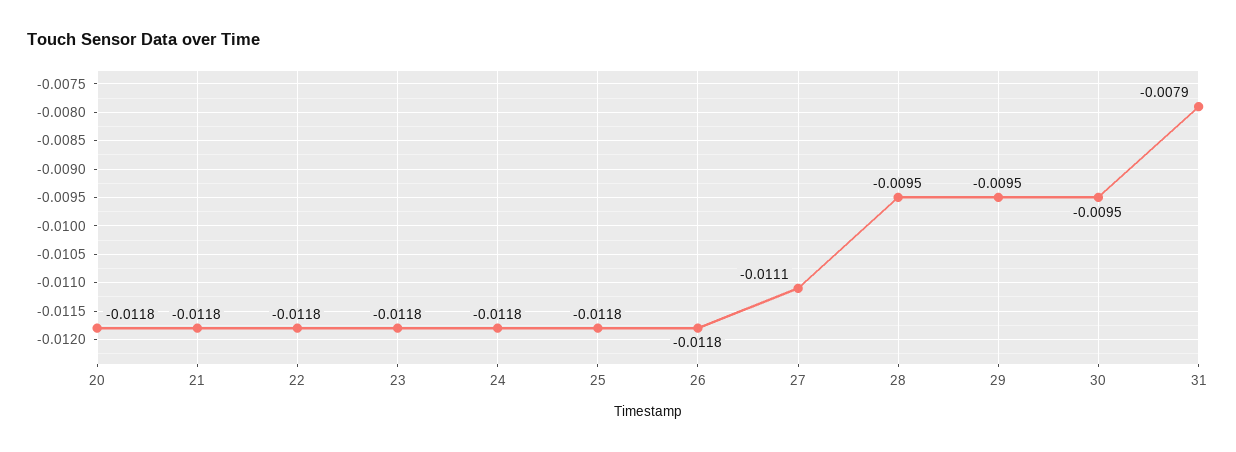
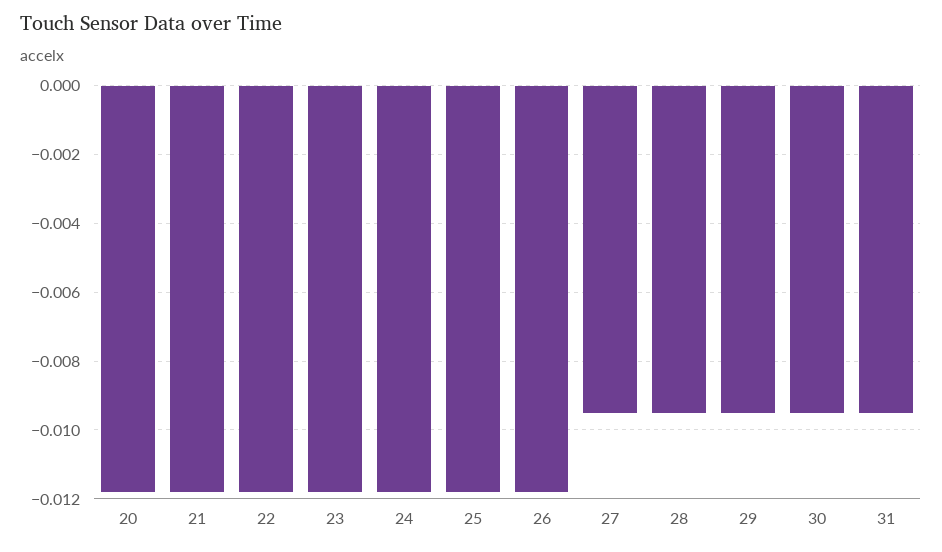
27: -0.0111 -> -0.0095
31: -0.0079 -> -0.0095

